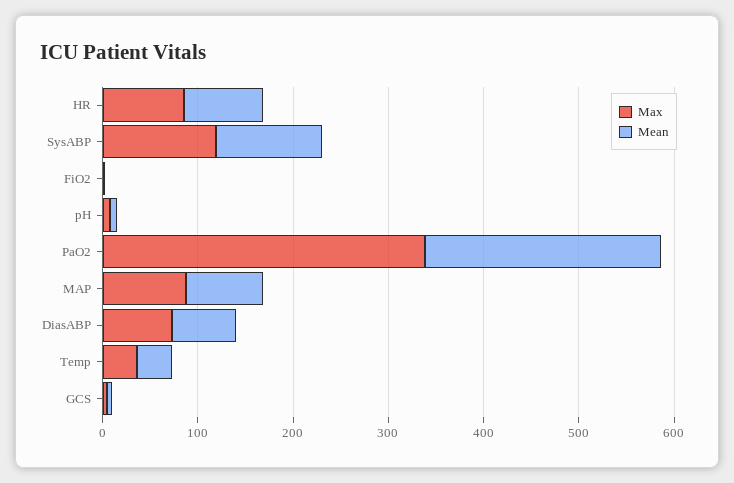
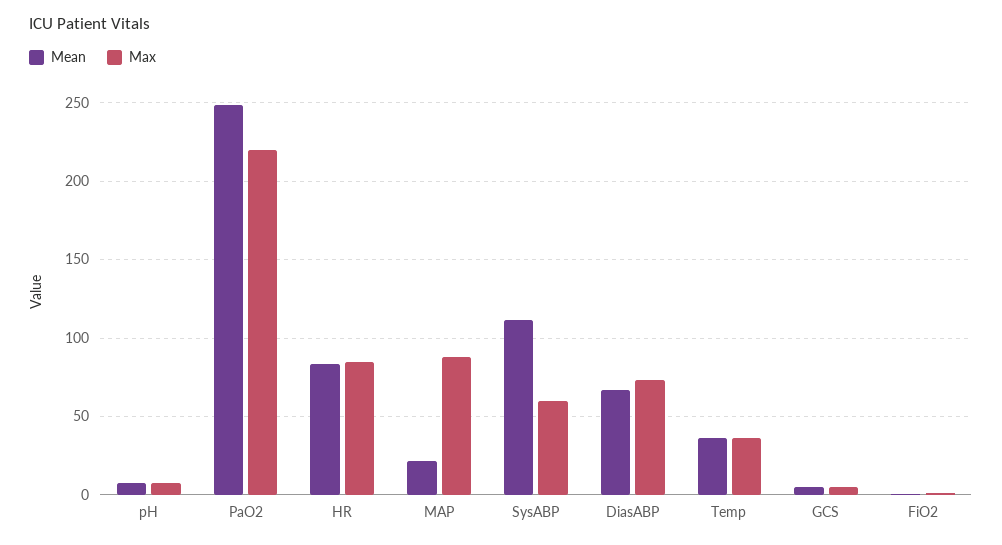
Max, SysABP: 120 -> 60
Max, PaO2: 340 -> 220
Mean, MAP: 80 -> 20

